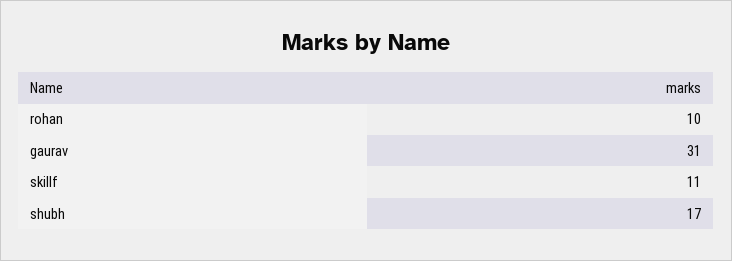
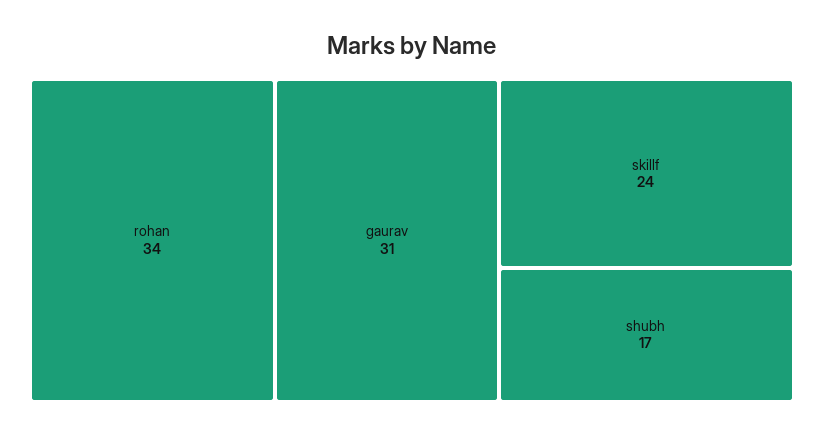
rohan: 10 -> 34
skillf: 11 -> 24

